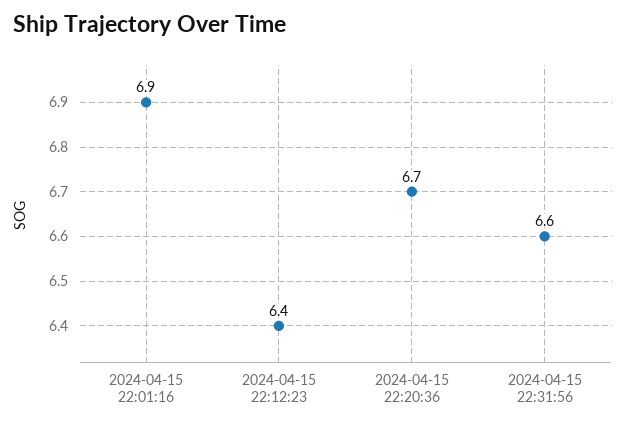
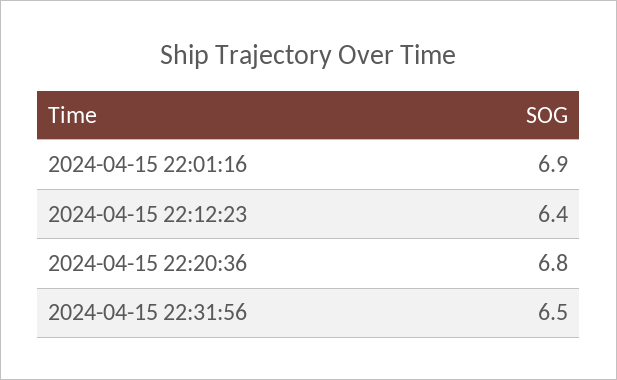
2024-04-15 22:20:36: 6.7 -> 6.8
2024-04-15 22:31:56: 6.6 -> 6.5

